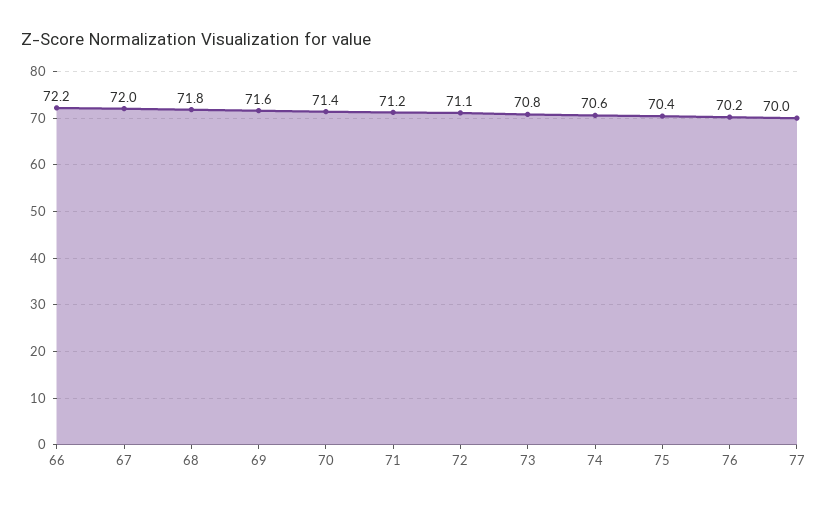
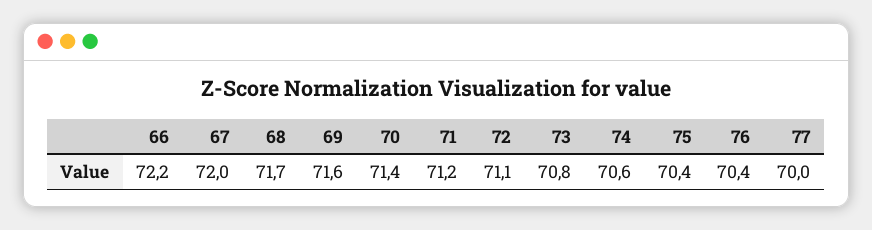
68: 71.8 -> 71.7
76: 70.2 -> 70.4

